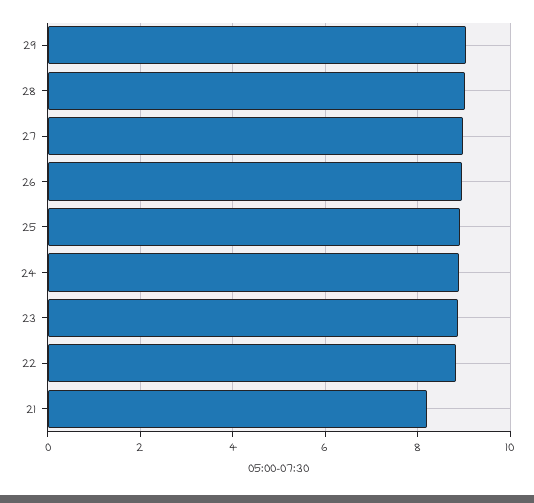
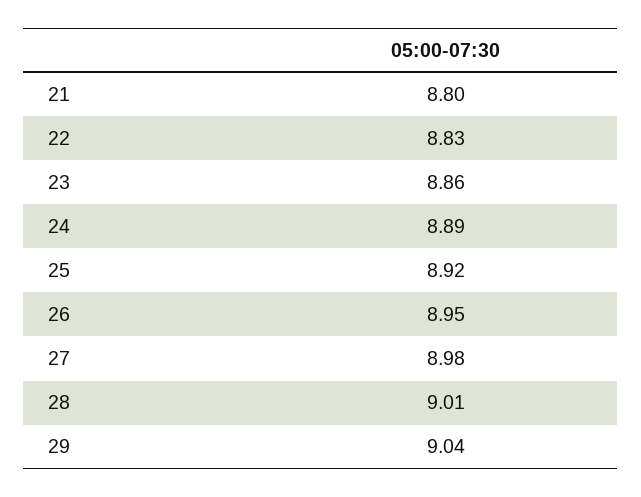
21: 8.2 -> 8.8

